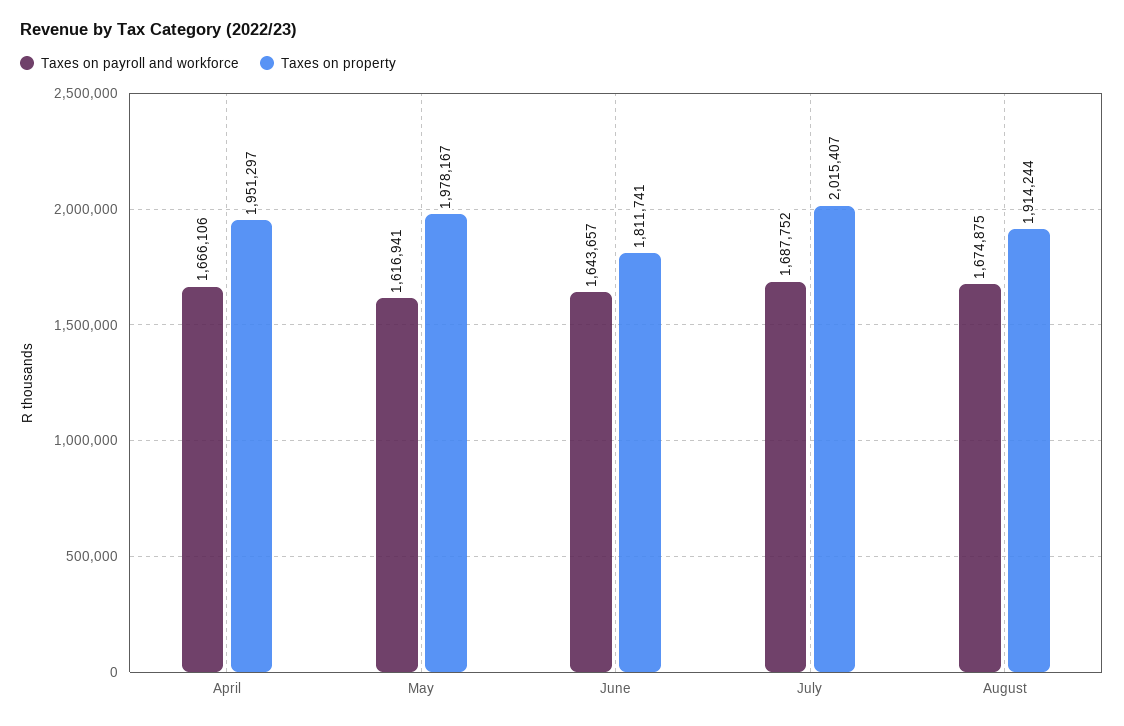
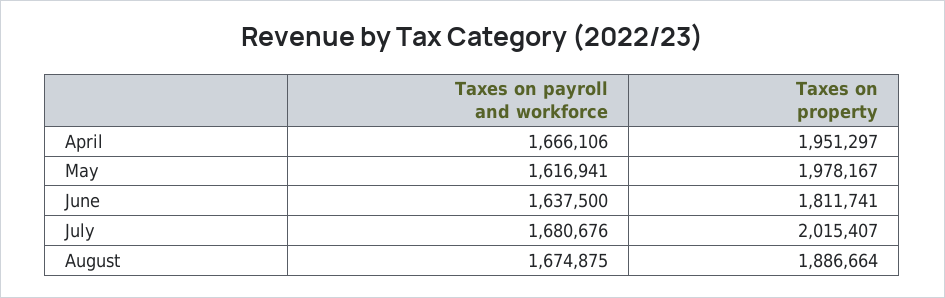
Taxes on payroll and workforce, June: 1643657 -> 1637500
Taxes on payroll and workforce, July: 1687752 -> 1680676
Taxes on property, August: 1914244 -> 1886664

